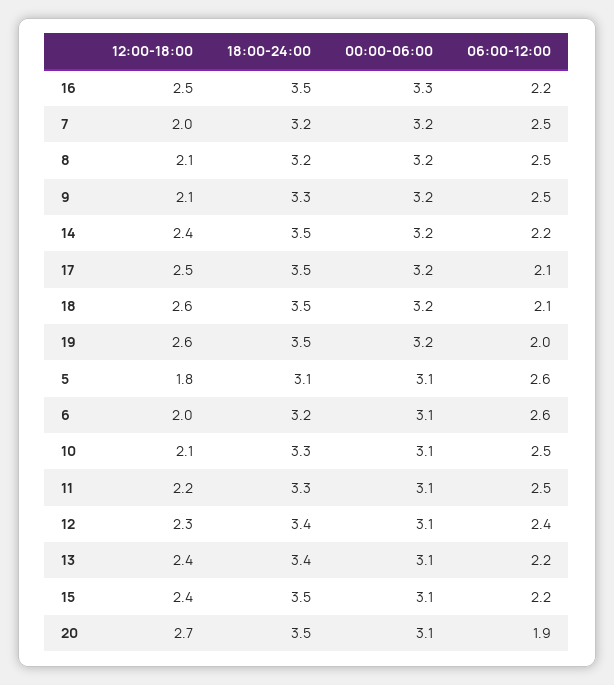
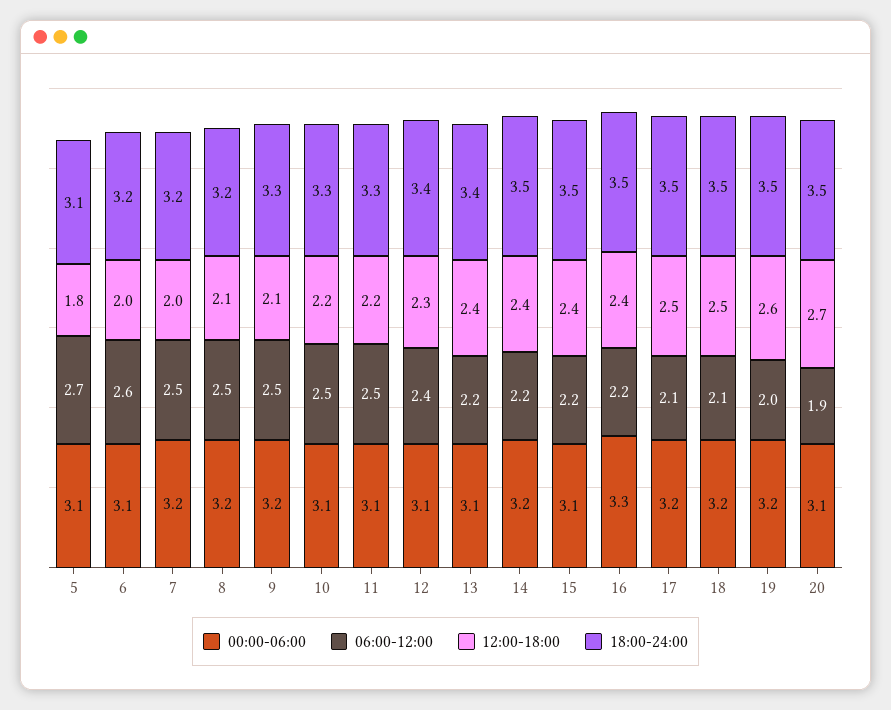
12:00-18:00, 16: 2.5 -> 2.4
12:00-18:00, 18: 2.6 -> 2.5
06:00-12:00, 5: 2.6 -> 2.7
12:00-18:00, 10: 2.1 -> 2.2

